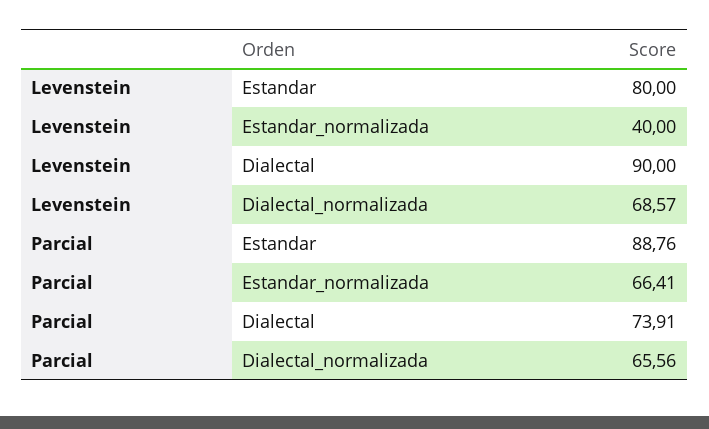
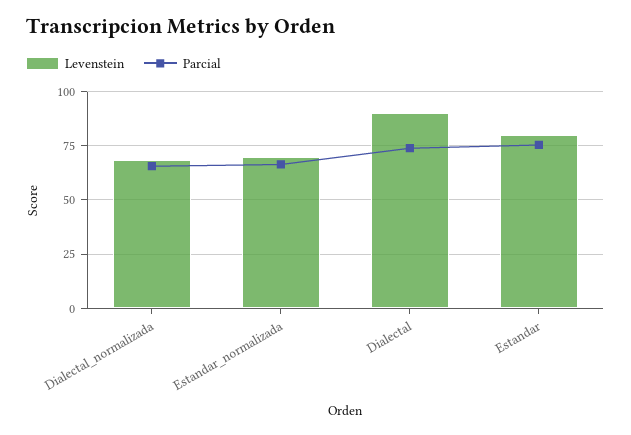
Levenstein, Estandar_normalizada: 40 -> 70
Parcial, Estandar: 88.76 -> 75

